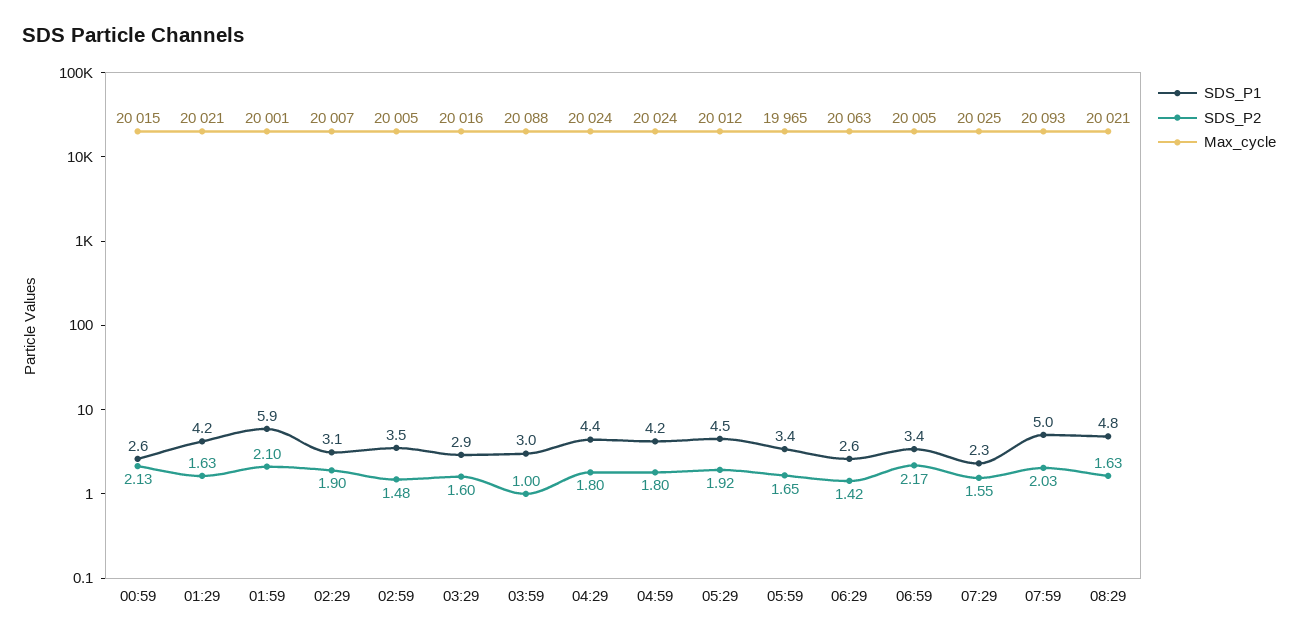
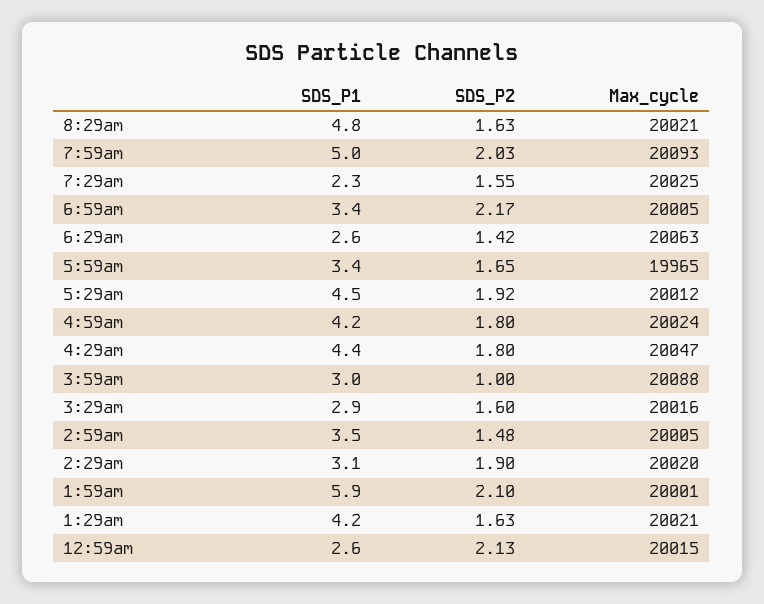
Max_cycle, 02:29: 20007 -> 20020
Max_cycle, 04:29: 20024 -> 20047

